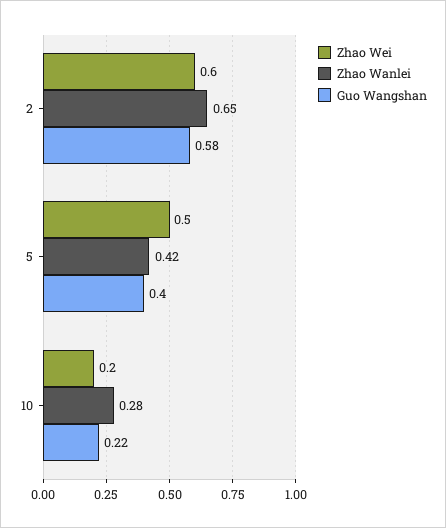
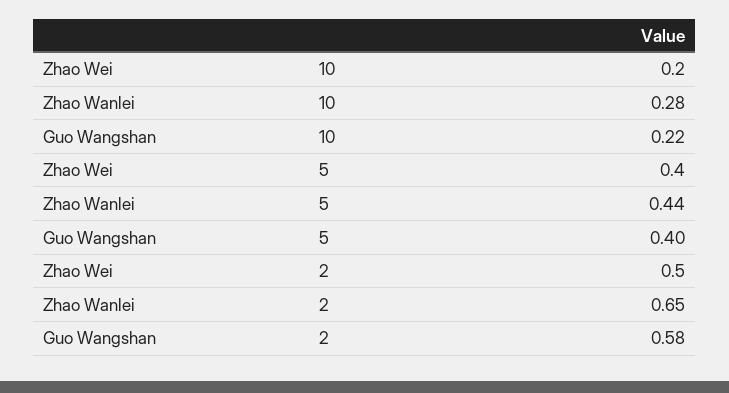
Zhao Wei, 2: 0.6 -> 0.5
Zhao Wei, 5: 0.5 -> 0.4
Zhao Wanlei, 5: 0.42 -> 0.44

